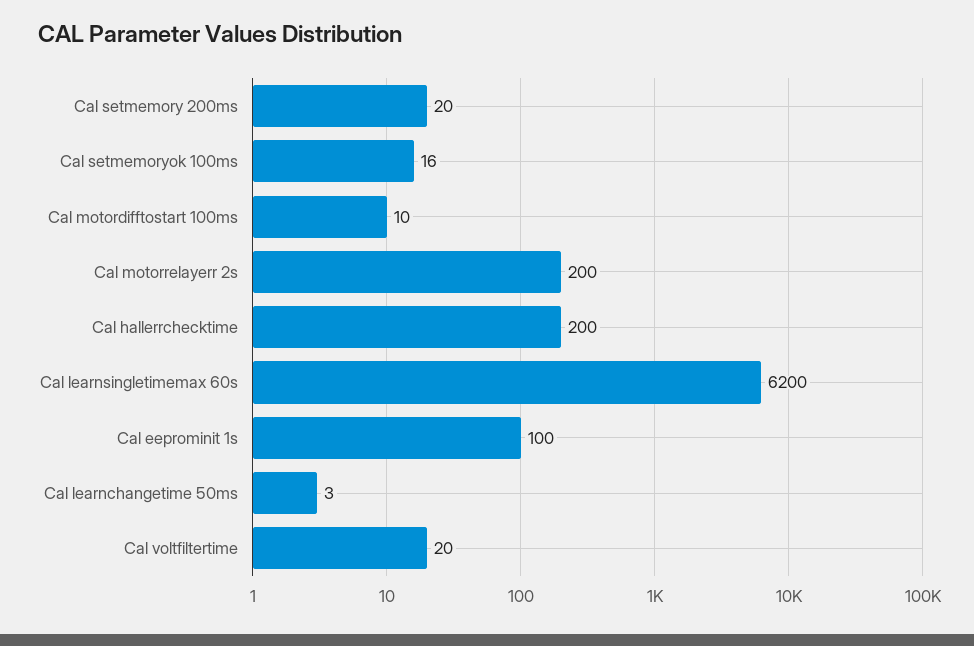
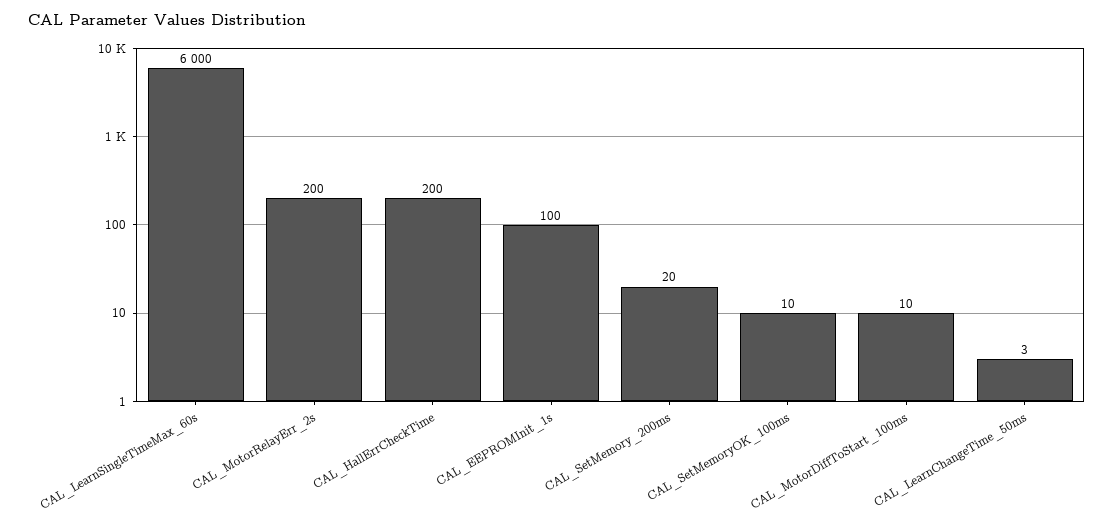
Cal setmemoryok 100ms: 16 -> 10
Cal learnsingletimemax 60s: 6200 -> 6000
Cal voltfiltertime: 20 -> none

